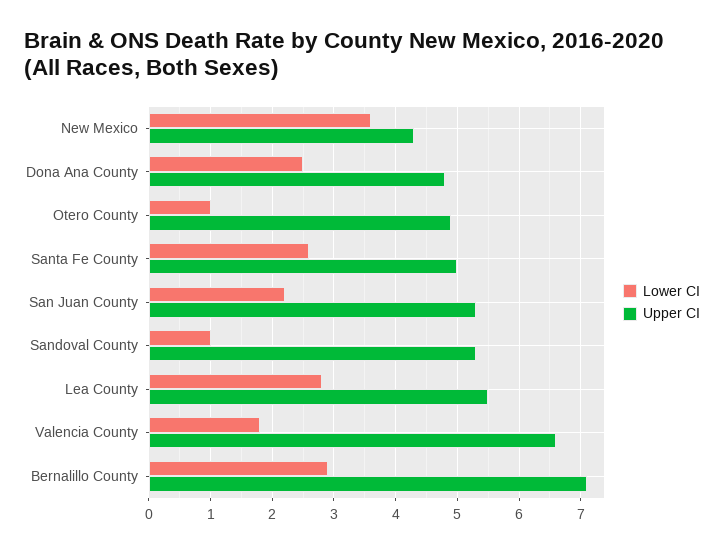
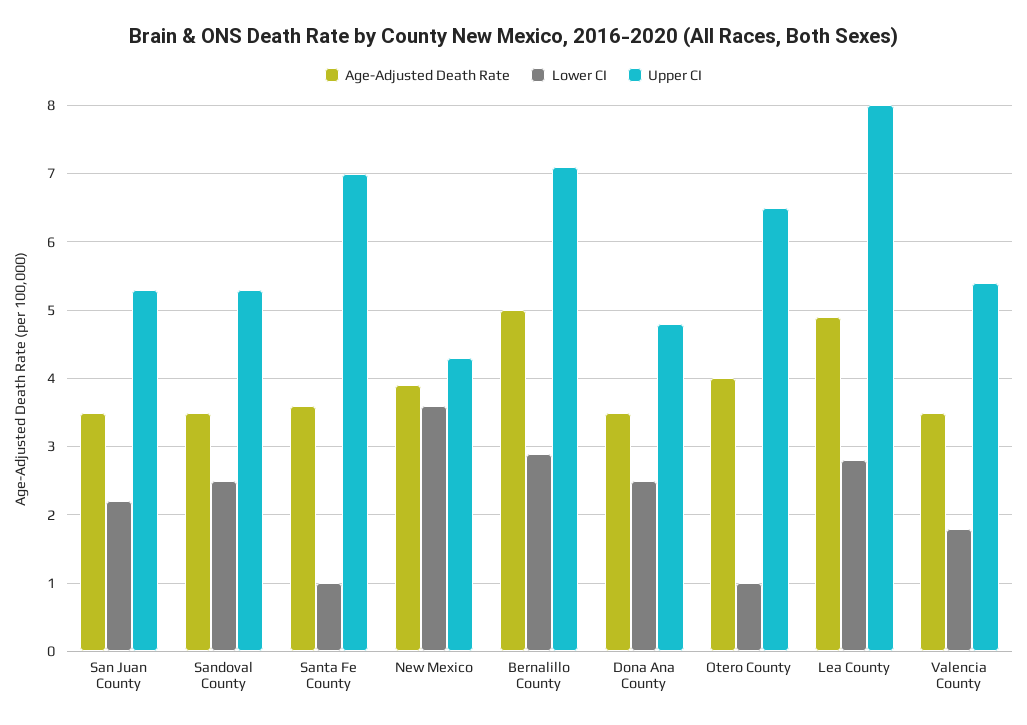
Upper CI, Otero County: 4.9 -> 6.5
Lower CI, Santa Fe County: 2.6 -> 1
Upper CI, Santa Fe County: 5 -> 7
Lower CI, Sandoval County: 1 -> 2.5
Upper CI, Lea County: 5.5 -> 8
Upper CI, Valencia County: 6.6 -> 5.4
Age-Adjusted Death Rate, San Juan County: none -> 3.5
Age-Adjusted Death Rate, Sandoval County: none -> 3.5
Age-Adjusted Death Rate, Santa Fe County: none -> 3.6
Age-Adjusted Death Rate, New Mexico: none -> 3.9
Age-Adjusted Death Rate, Bernalillo County: none -> 5
Age-Adjusted Death Rate, Dona Ana County: none -> 3.5
Age-Adjusted Death Rate, Otero County: none -> 4
Age-Adjusted Death Rate, Lea County: none -> 4.9
Age-Adjusted Death Rate, Valencia County: none -> 3.5

